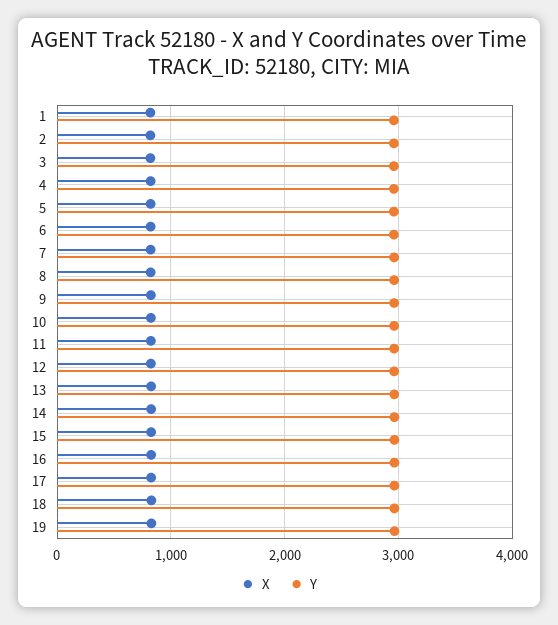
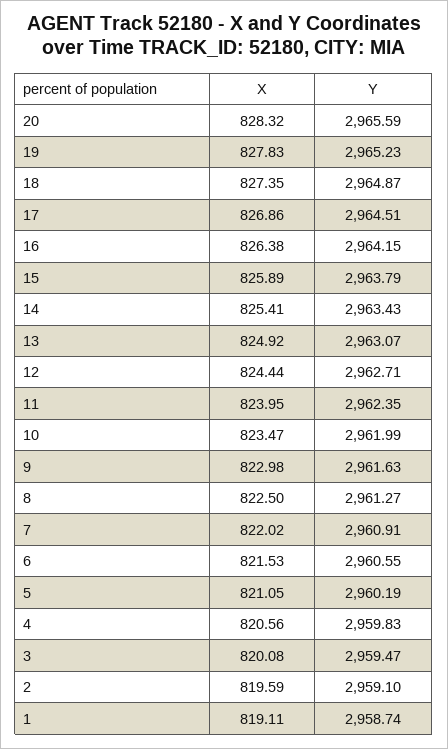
X, 20: none -> 828.32
Y, 20: none -> 2965.59

